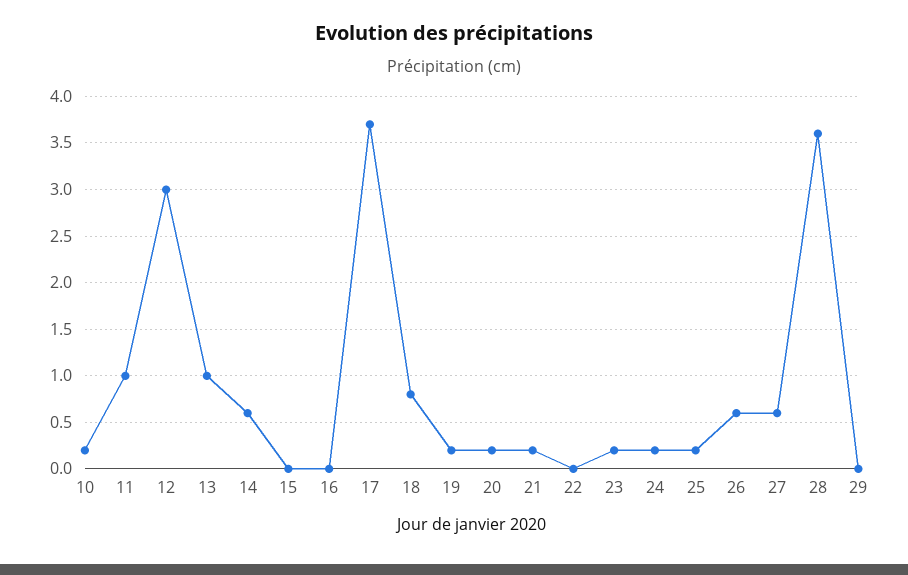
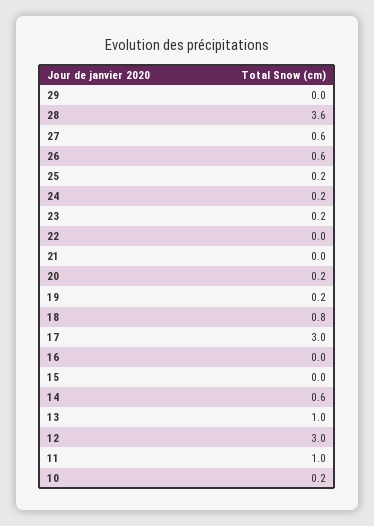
17: 3.7 -> 3
21: 0.2 -> 0

